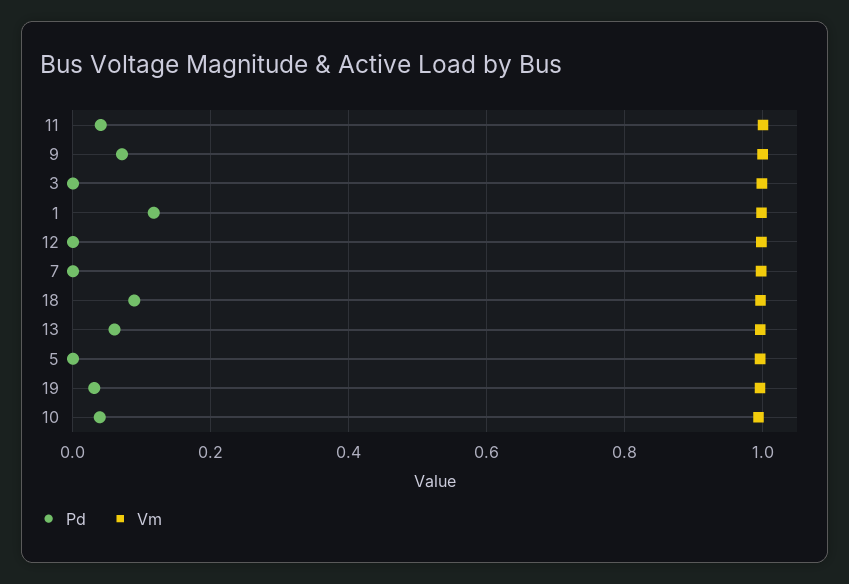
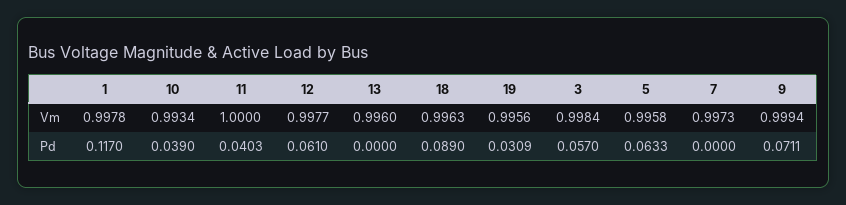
Pd, 3: 0 -> 0.057
Pd, 12: 0 -> 0.061
Pd, 13: 0.06 -> 0
Pd, 5: 0 -> 0.0633

